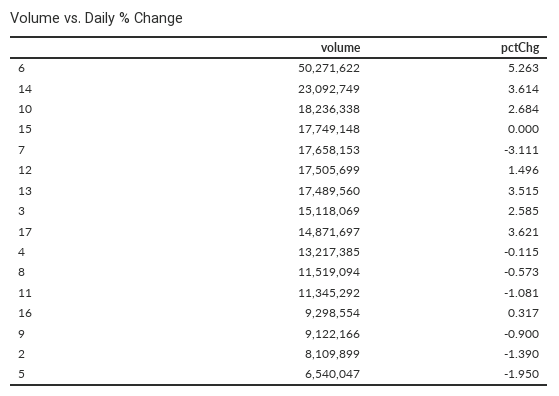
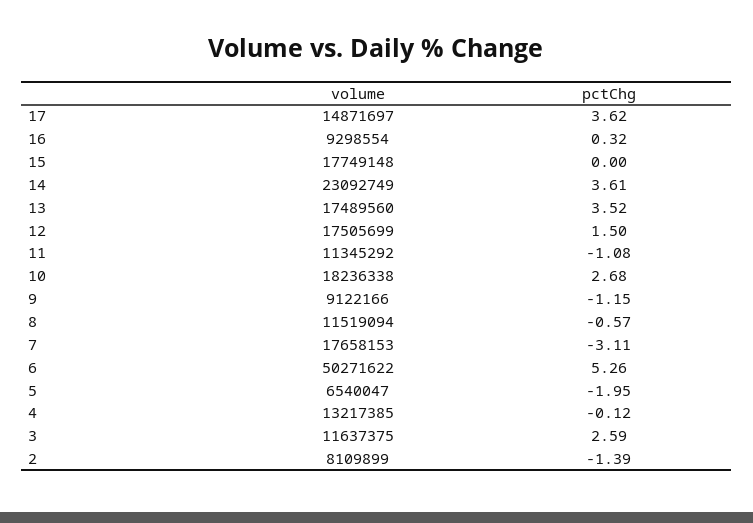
volume, 3: 15118069 -> 11637375
pctChg, 9: -0.9 -> -1.15

